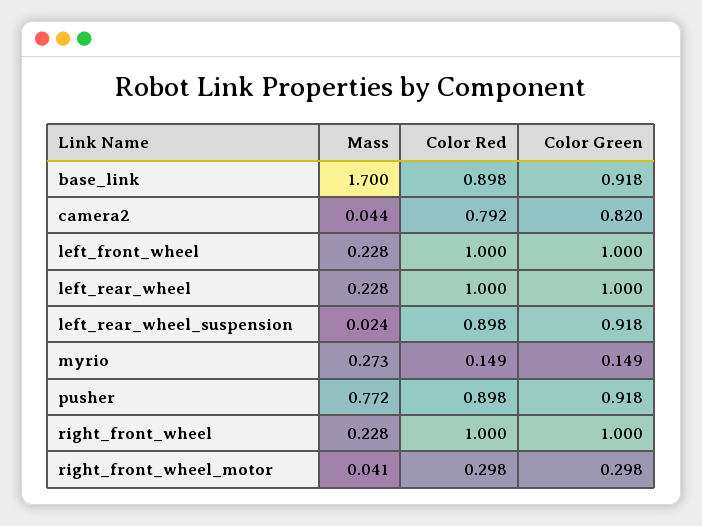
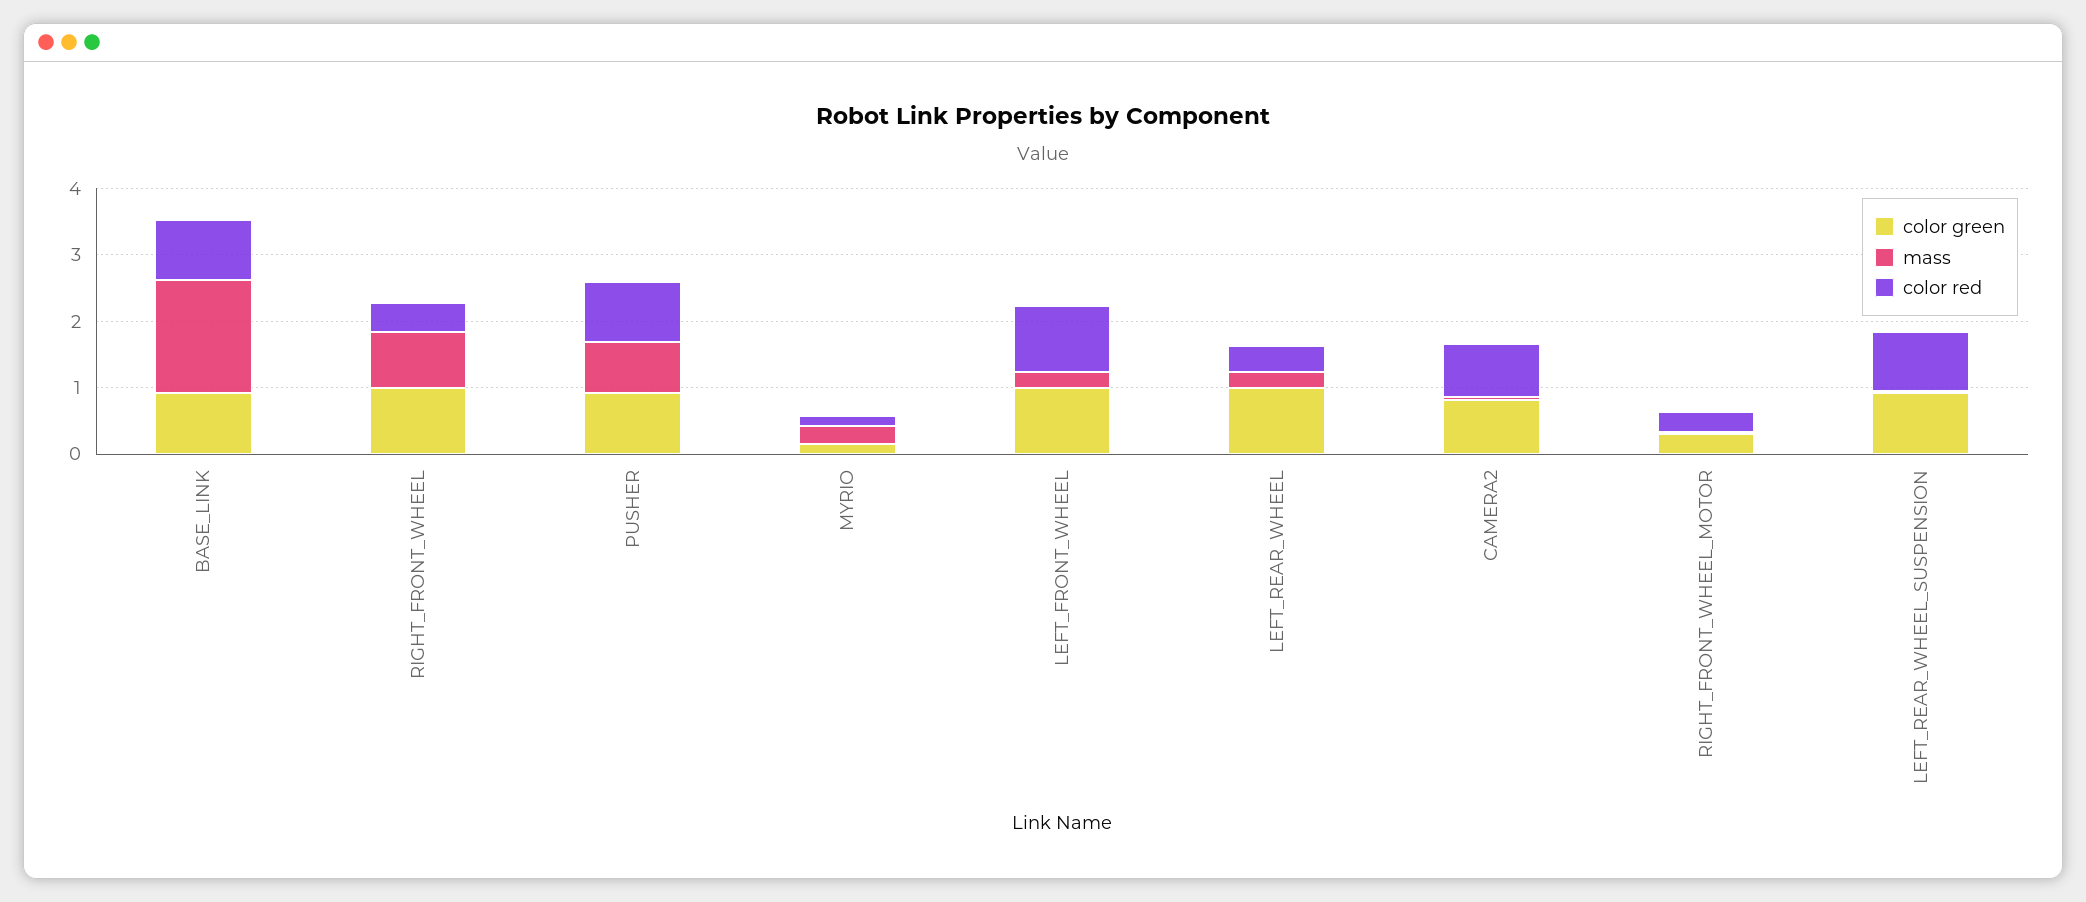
Color Red, left_rear_wheel: 1 -> 0.4
Mass, right_front_wheel: 0.228 -> 0.8
Color Red, right_front_wheel: 1 -> 0.4

